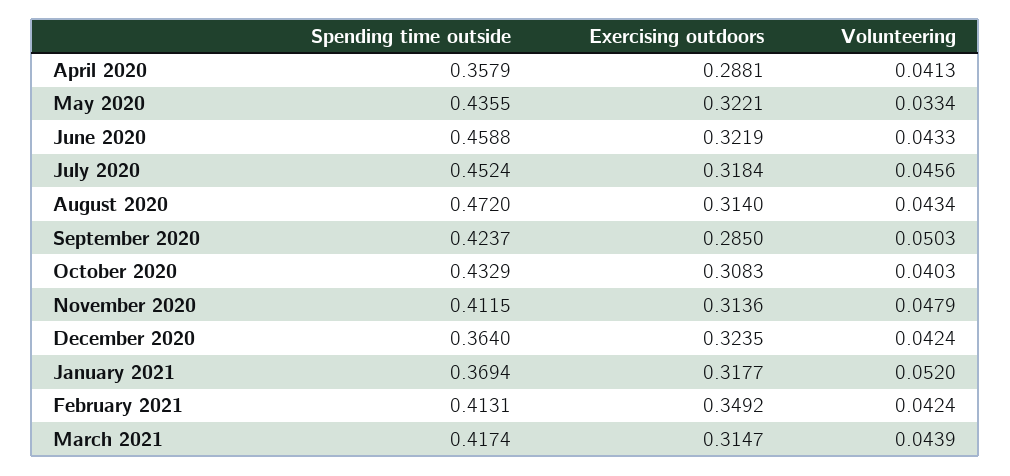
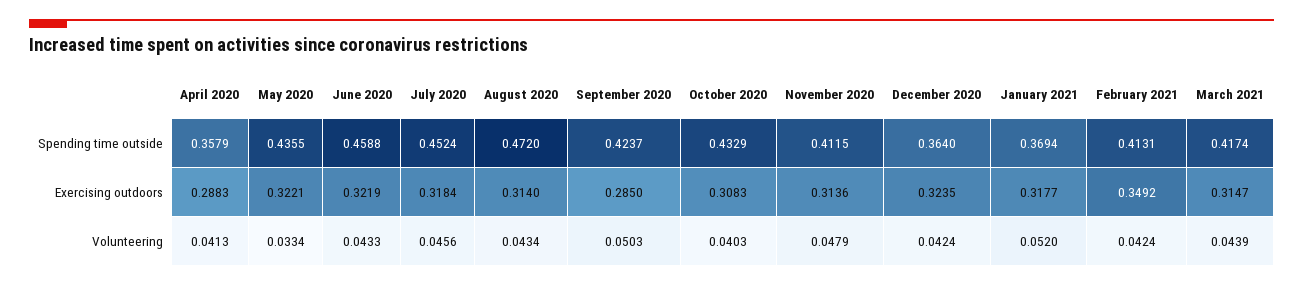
Exercising outdoors, April 2020: 0.2881 -> 0.2883

